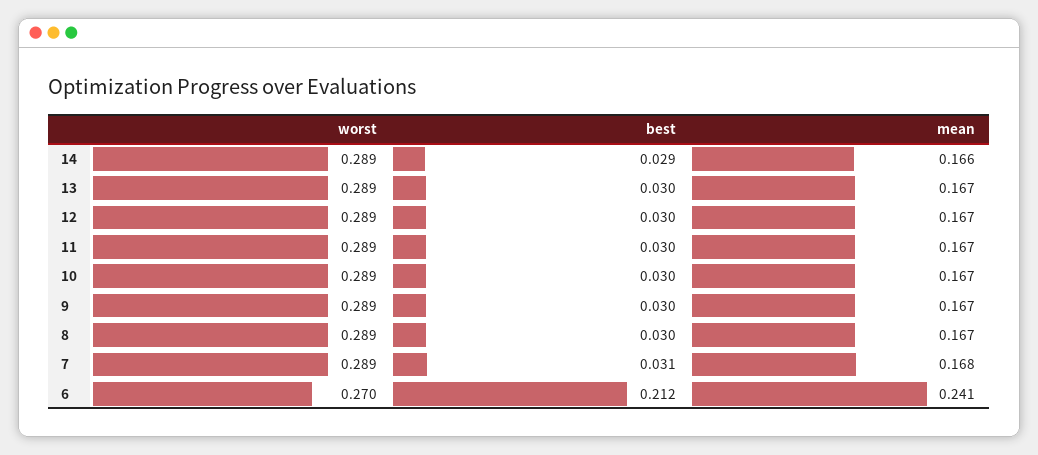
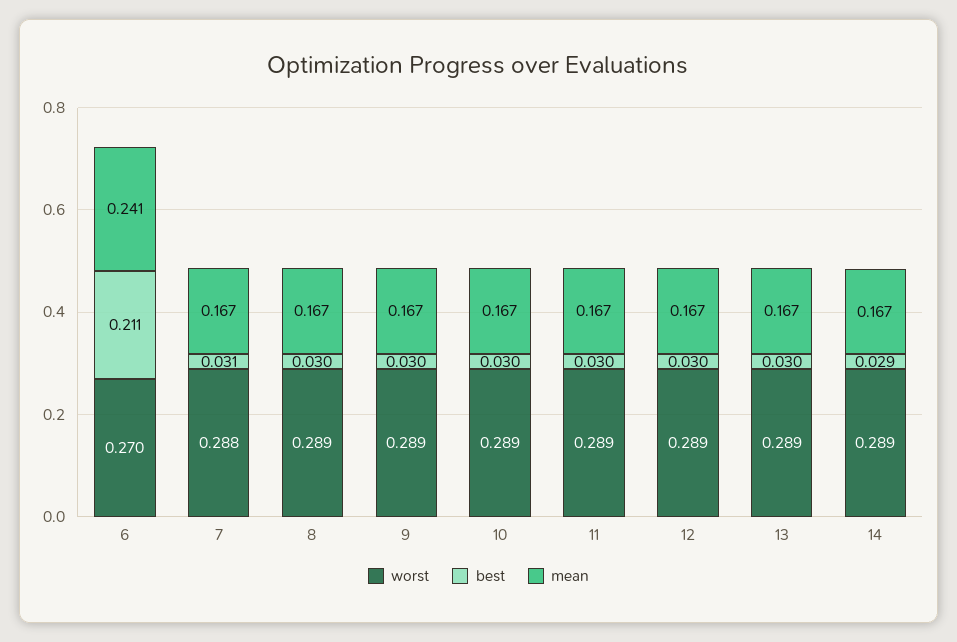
mean, 14: 0.166 -> 0.167
worst, 7: 0.289 -> 0.288
mean, 7: 0.168 -> 0.167
best, 6: 0.212 -> 0.211

